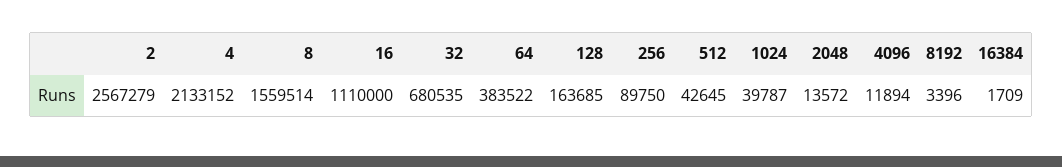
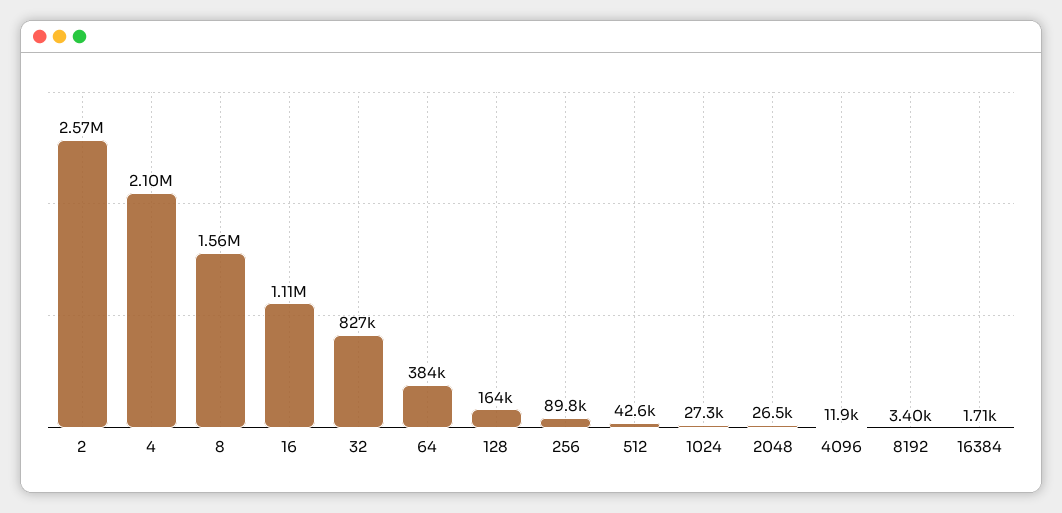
4: 2133152 -> 2100000
32: 680535 -> 827000
1024: 39787 -> 27300
2048: 13572 -> 26500

